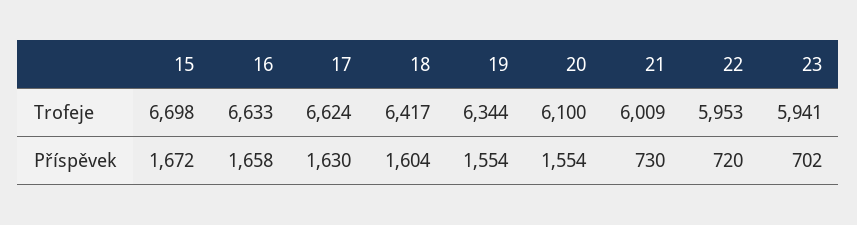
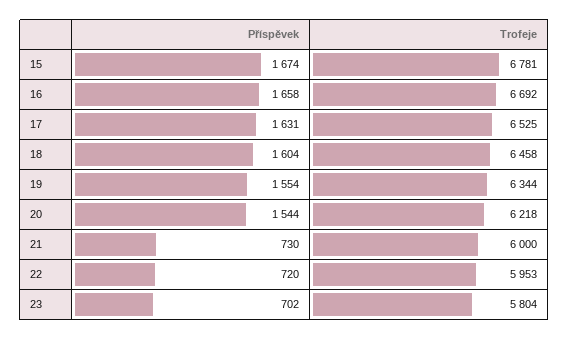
15, Trofeje: 6698 -> 6781
16, Trofeje: 6633 -> 6692
17, Trofeje: 6624 -> 6525
18, Trofeje: 6417 -> 6458
20, Trofeje: 6100 -> 6218
21, Trofeje: 6009 -> 6000
23, Trofeje: 5941 -> 5804
15, Příspěvek: 1672 -> 1674
17, Příspěvek: 1630 -> 1631
20, Příspěvek: 1554 -> 1544

